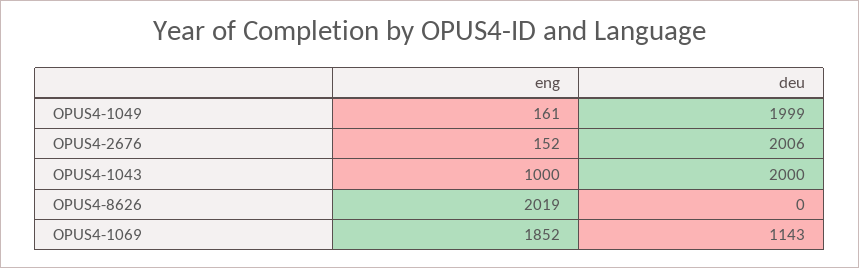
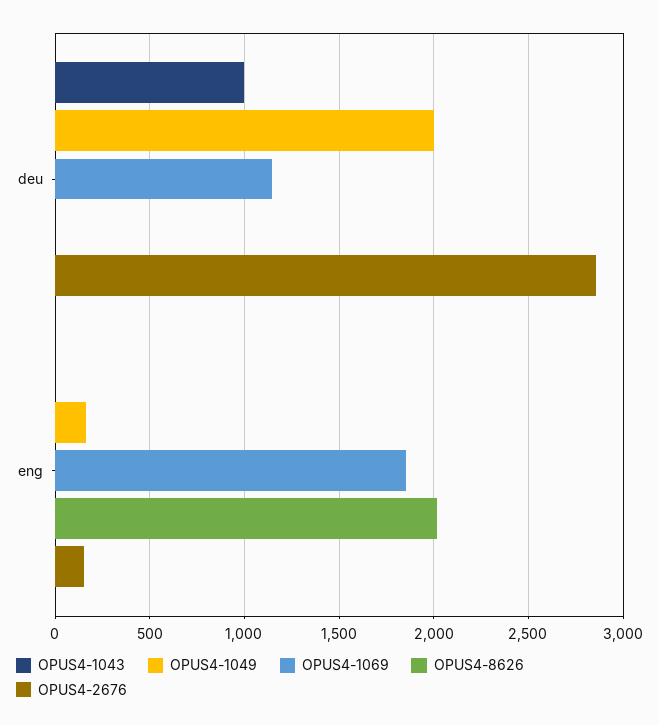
OPUS4-2676, deu: 2006 -> 2850
OPUS4-1043, eng: 1000 -> 0
OPUS4-1043, deu: 2000 -> 1000

